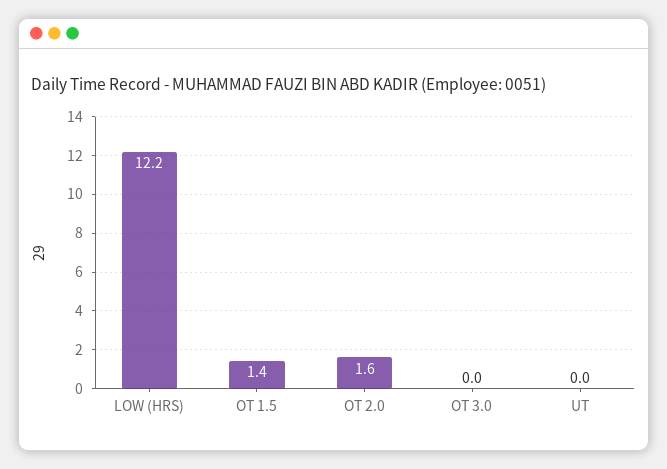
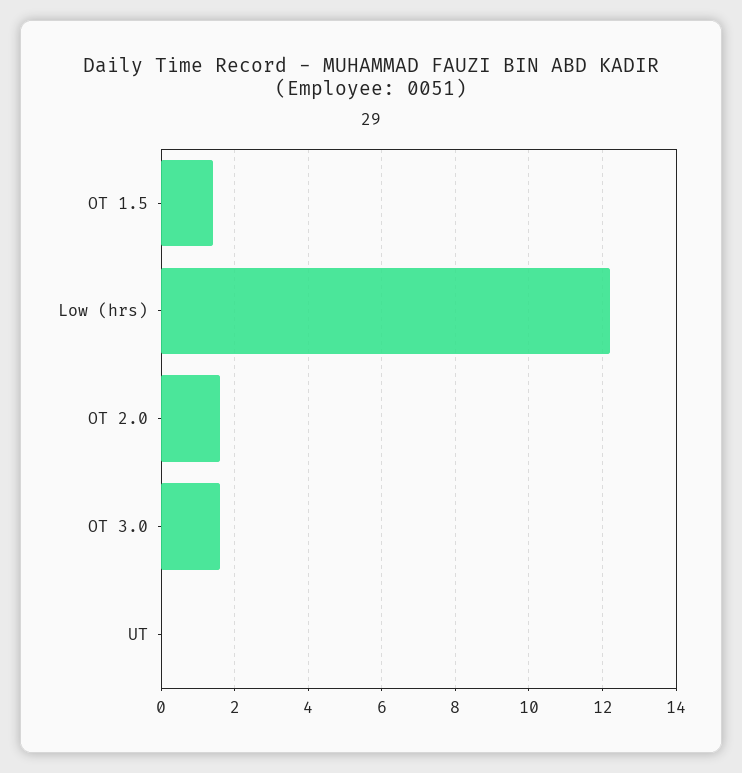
OT 3.0: 0 -> 1.5

